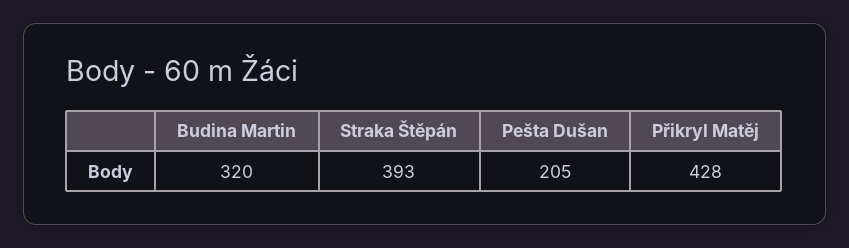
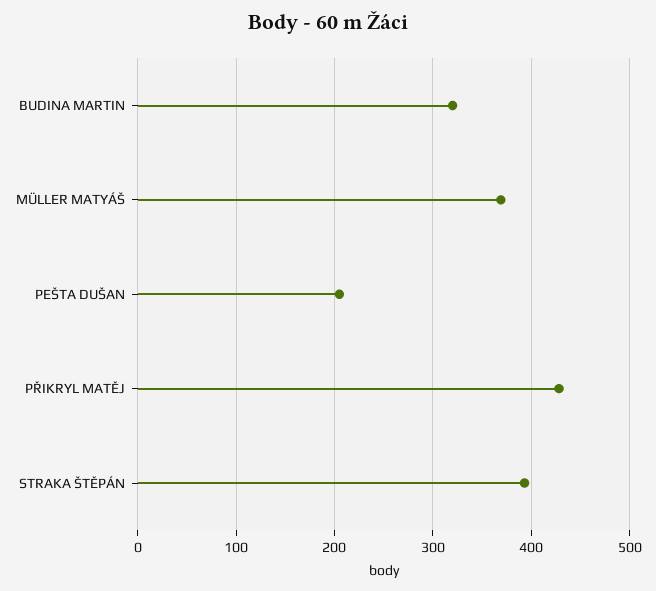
MÜLLER MATYÁŠ: none -> 370

